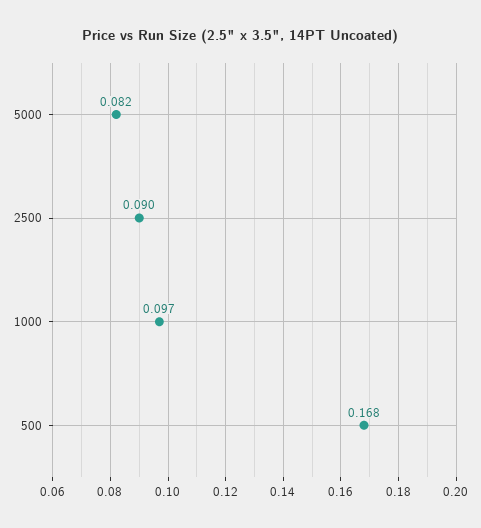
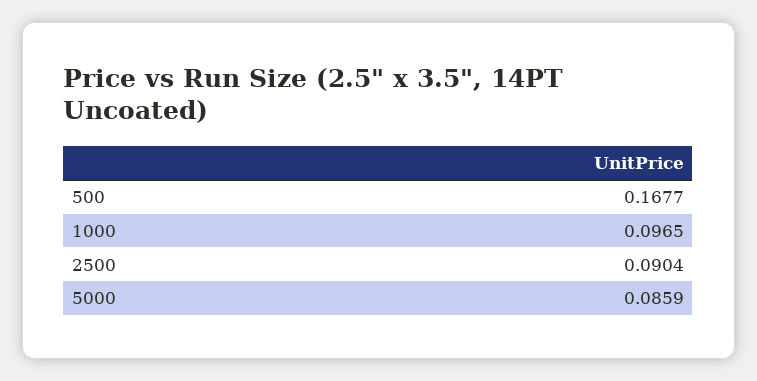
5000: 0.082 -> 0.0859

